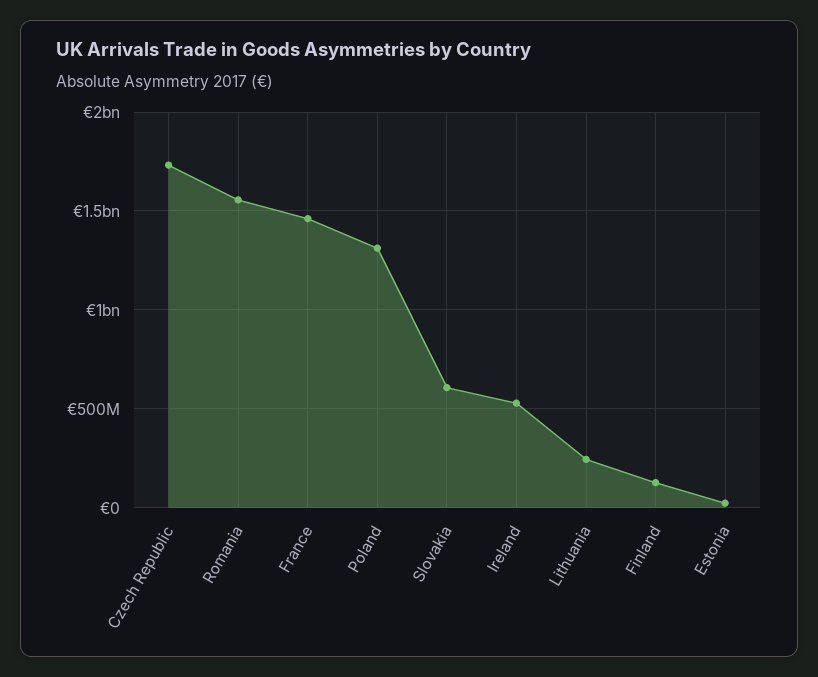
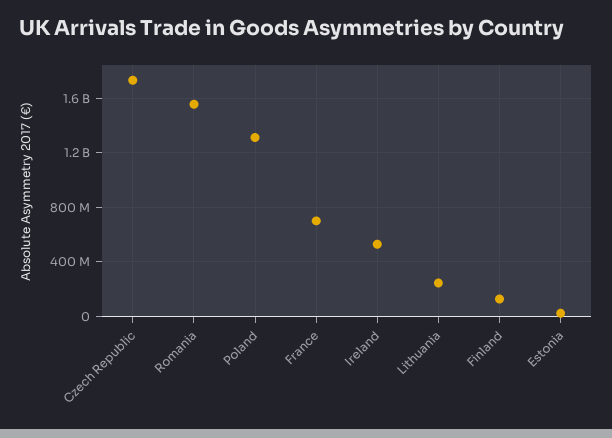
France: 1450000000 -> 700000000
Slovakia: 600000000 -> none

